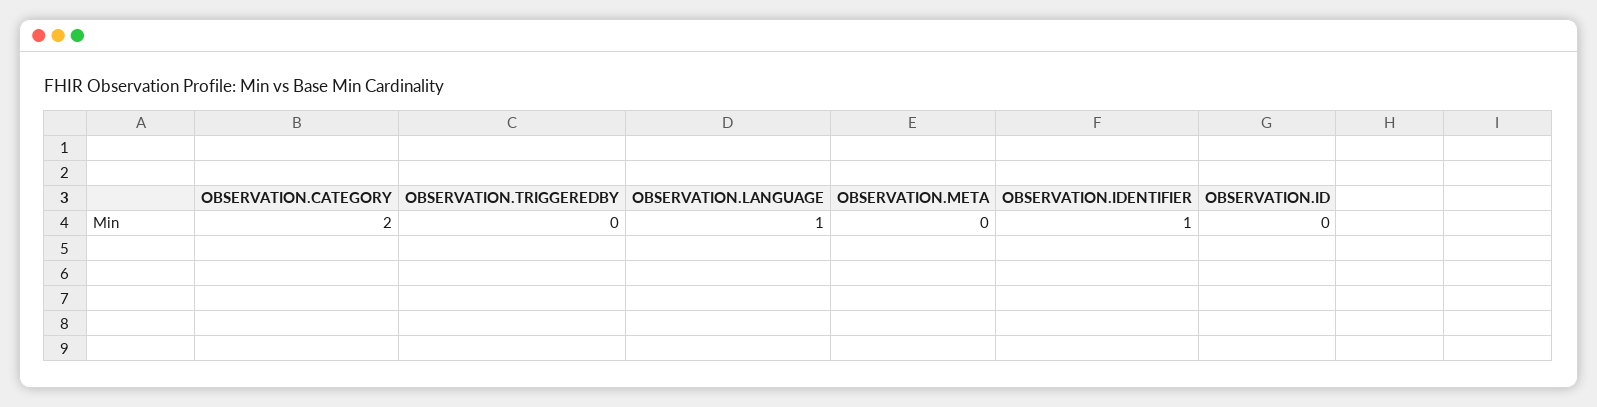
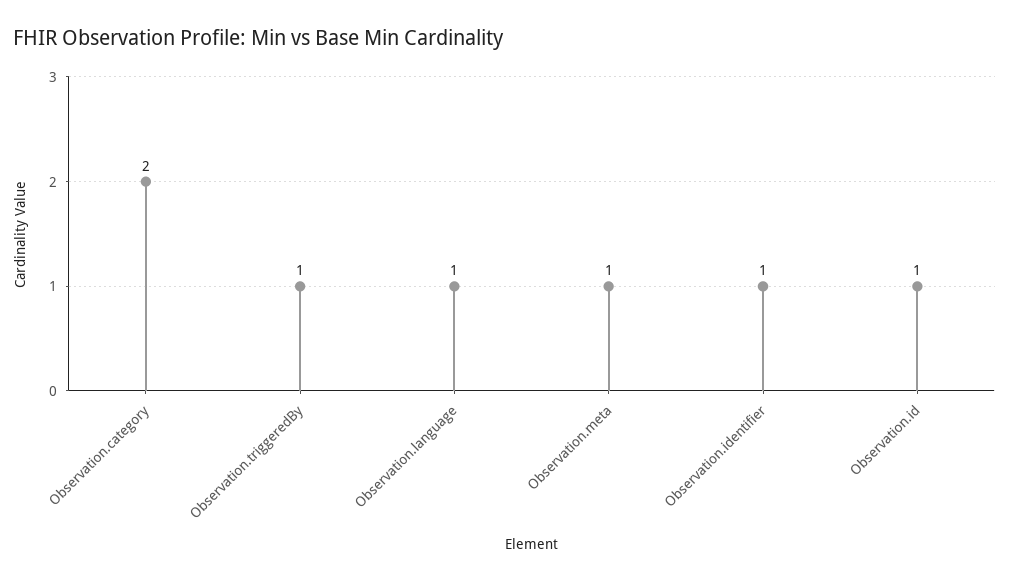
OBSERVATION.TRIGGEREDBY: 0 -> 1
OBSERVATION.META: 0 -> 1
OBSERVATION.ID: 0 -> 1

